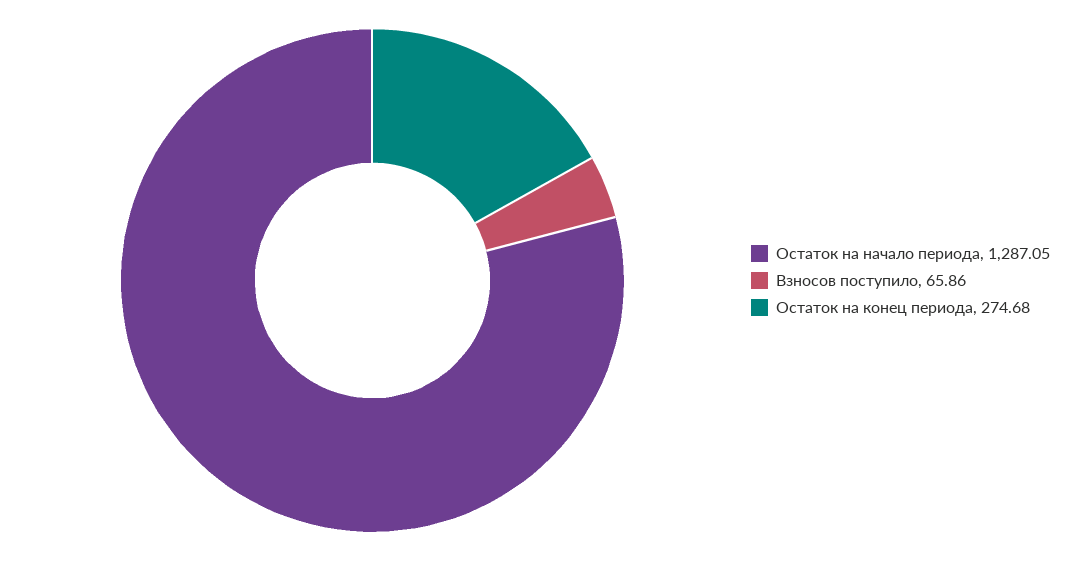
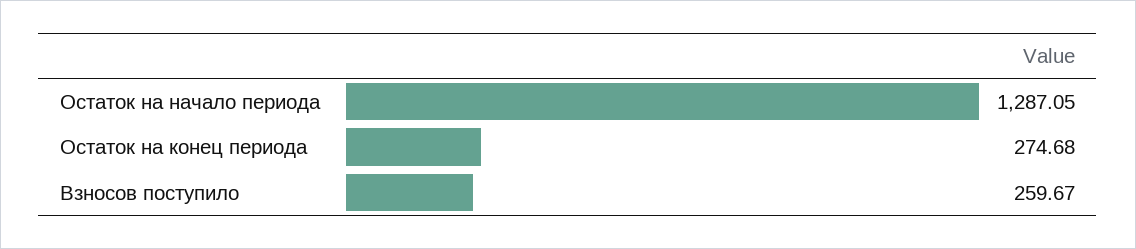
Взносов поступило: 65.86 -> 259.67

